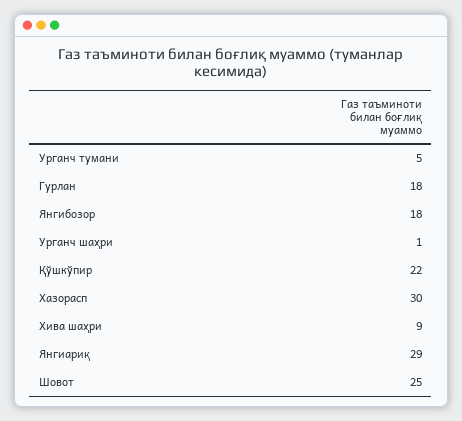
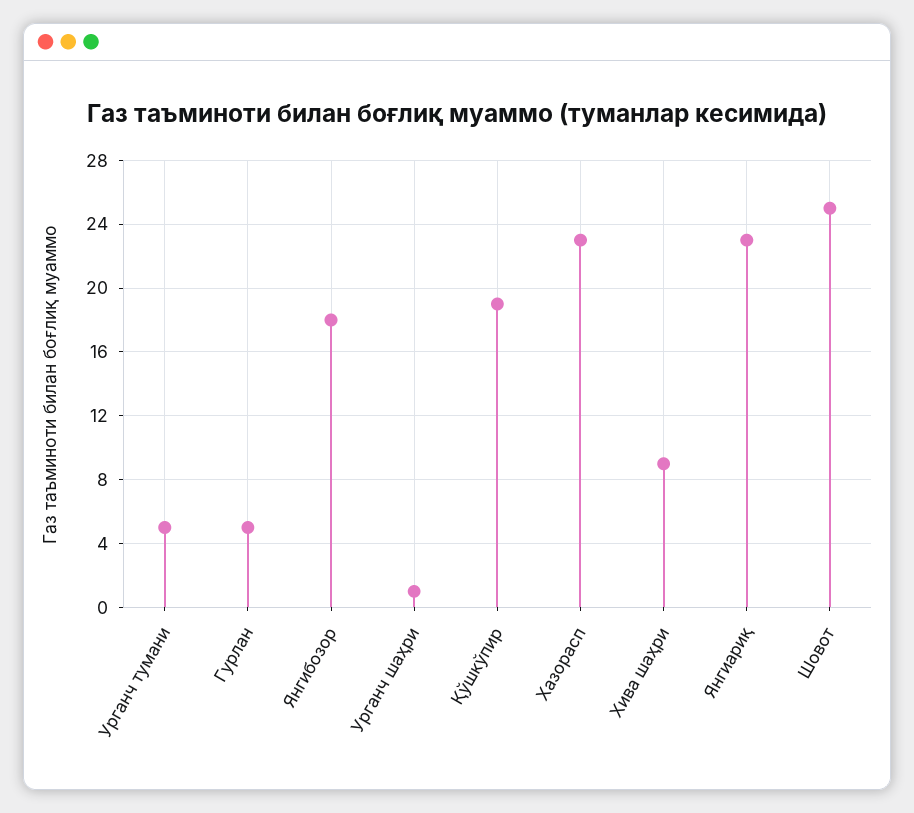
Гурлан: 18 -> 5
Қўшкўпир: 22 -> 19
Хазорасп: 30 -> 23
Янгиариқ: 29 -> 23

